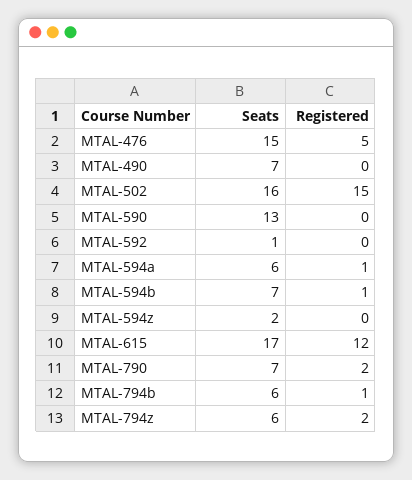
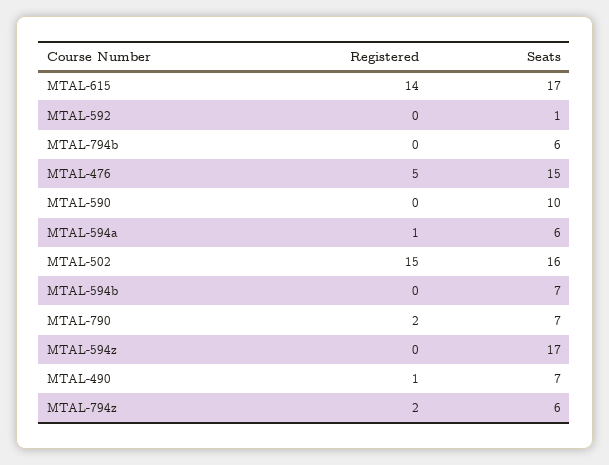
Registered, MTAL-490: 0 -> 1
Seats, MTAL-590: 13 -> 10
Registered, MTAL-594b: 1 -> 0
Seats, MTAL-594z: 2 -> 17
Registered, MTAL-615: 12 -> 14
Registered, MTAL-794b: 1 -> 0

